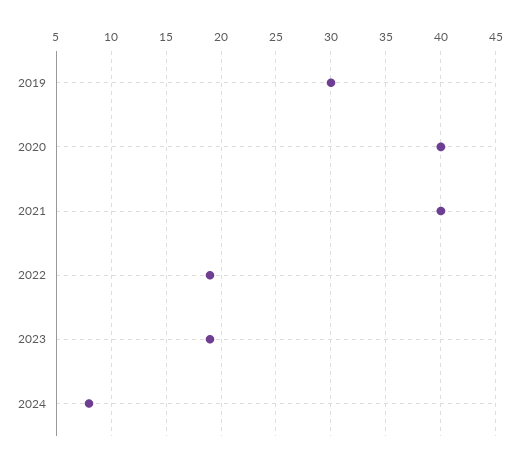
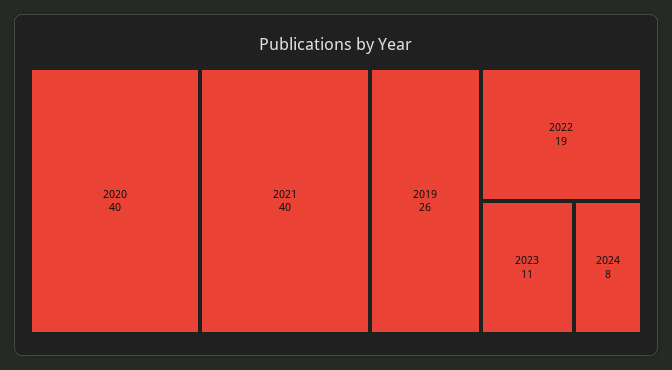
2019: 30 -> 26
2023: 19 -> 11

